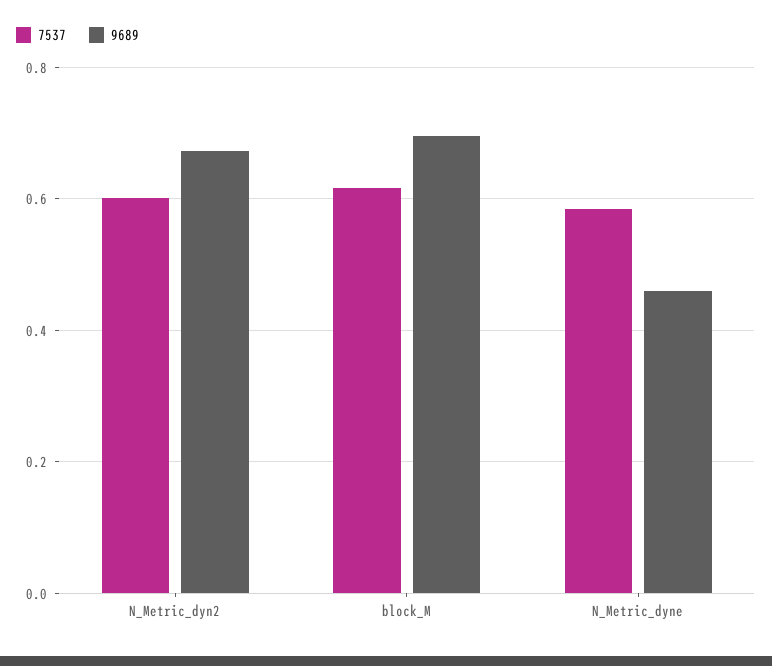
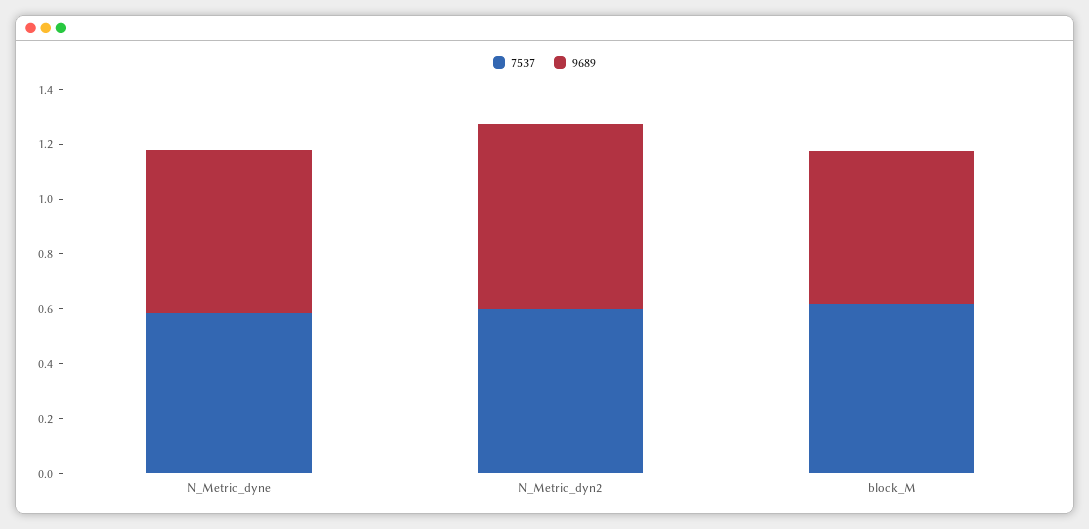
9689, block_M: 0.7 -> 0.55
9689, N_Metric_dyne: 0.46 -> 0.6

